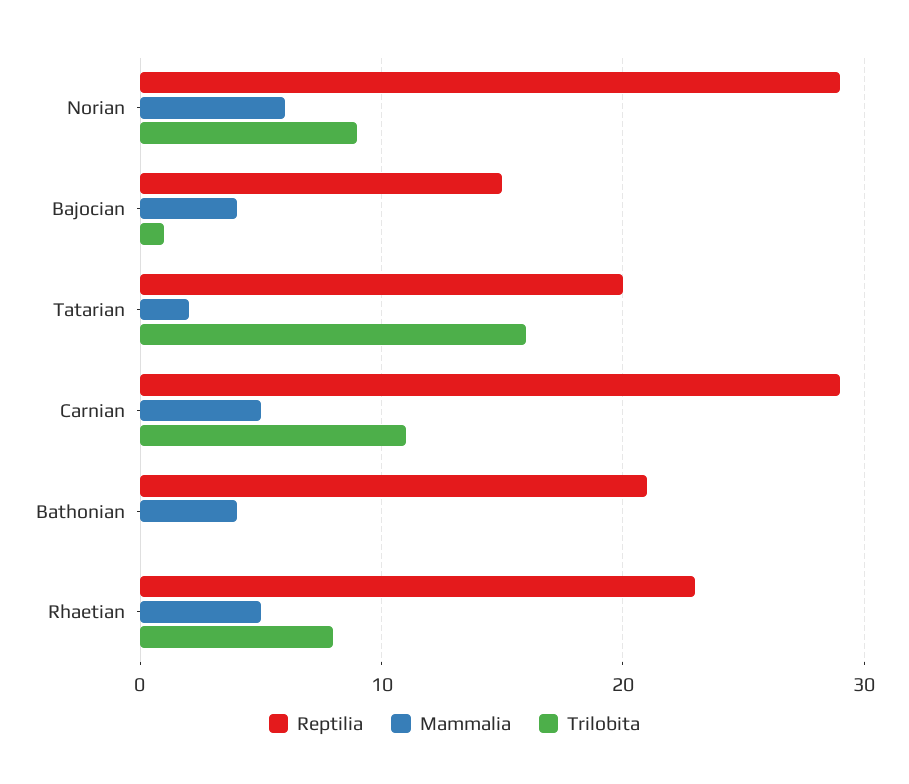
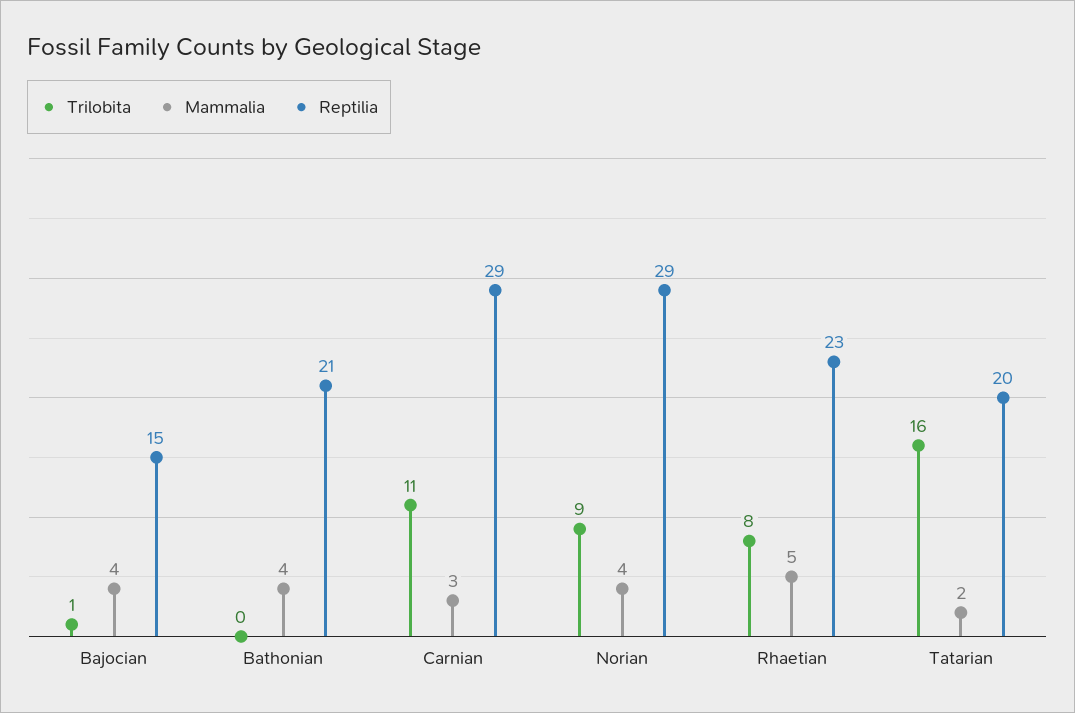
Mammalia, Norian: 6 -> 4
Mammalia, Carnian: 5 -> 3

